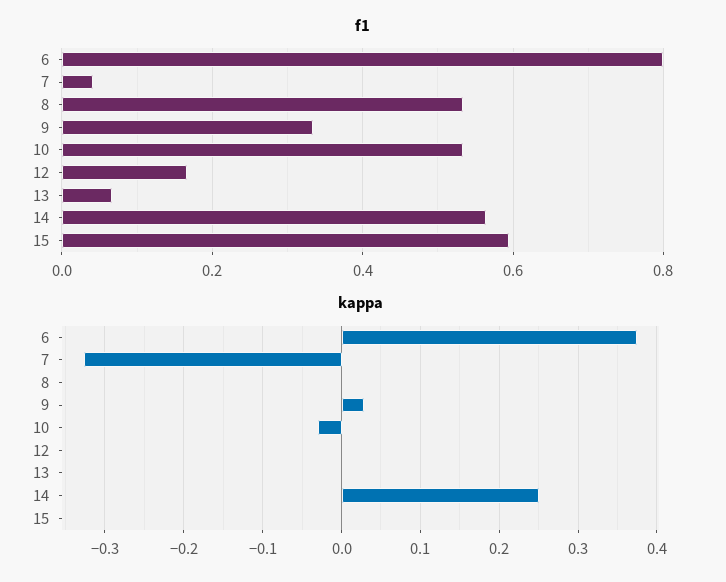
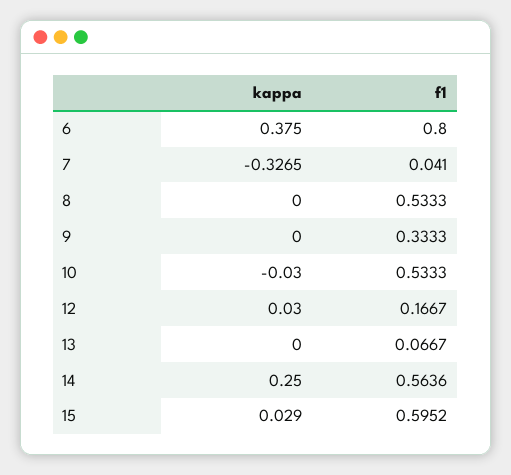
kappa, 9: 0.03 -> 0
kappa, 12: 0 -> 0.03
kappa, 15: 0 -> 0.029

